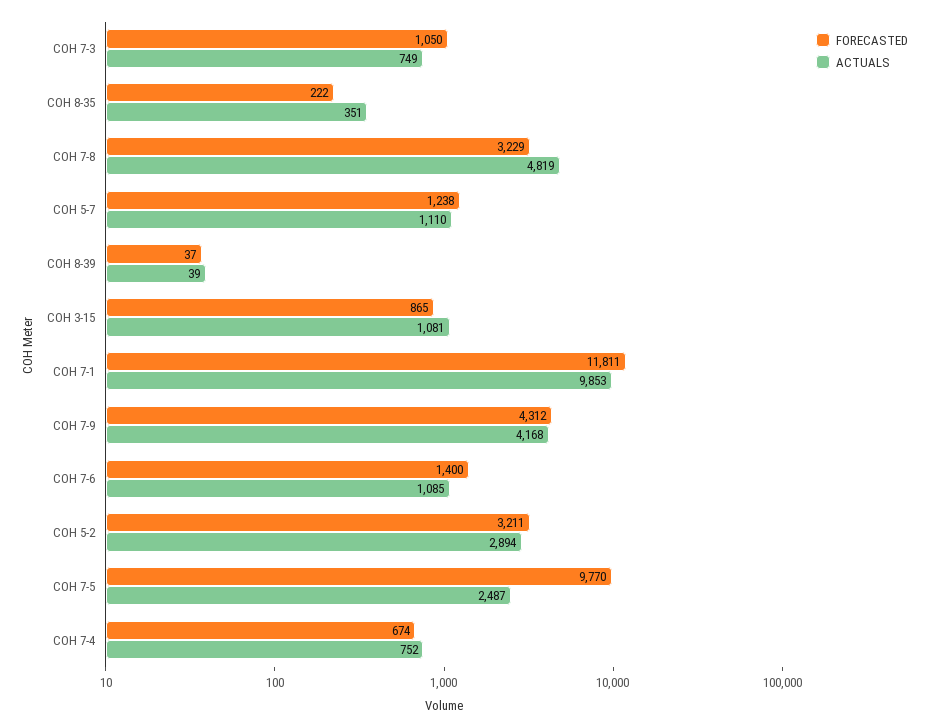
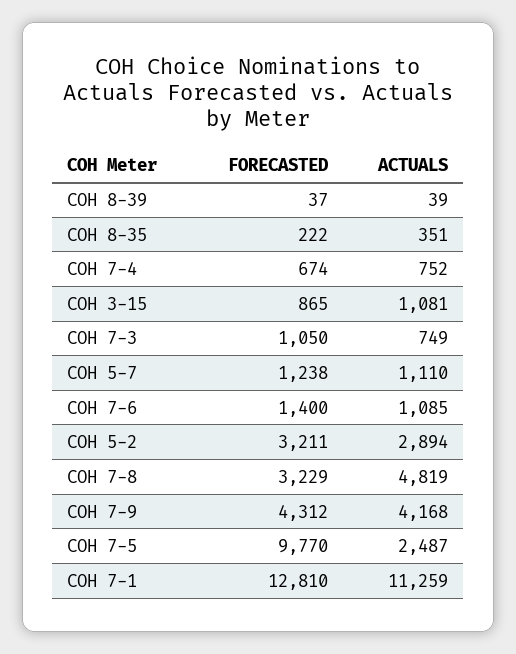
FORECASTED, COH 7-1: 11811 -> 12810
ACTUALS, COH 7-1: 9853 -> 11259

